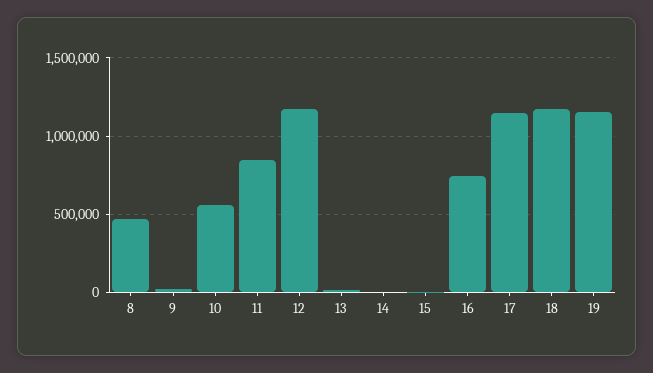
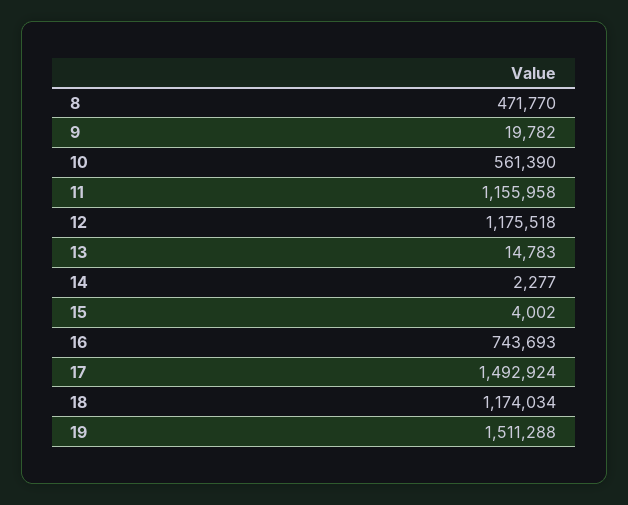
11: 850000 -> 1155958
17: 1150000 -> 1492924
19: 1150000 -> 1511288

